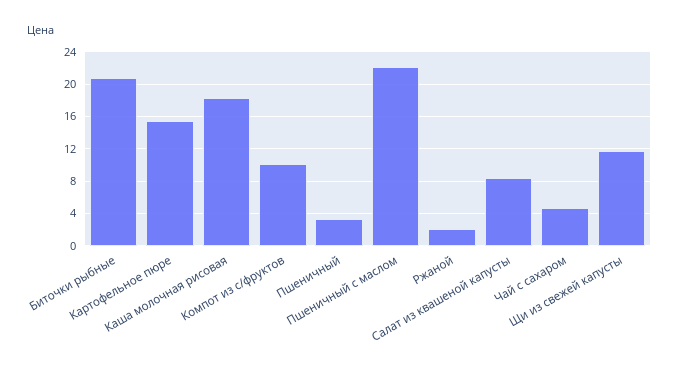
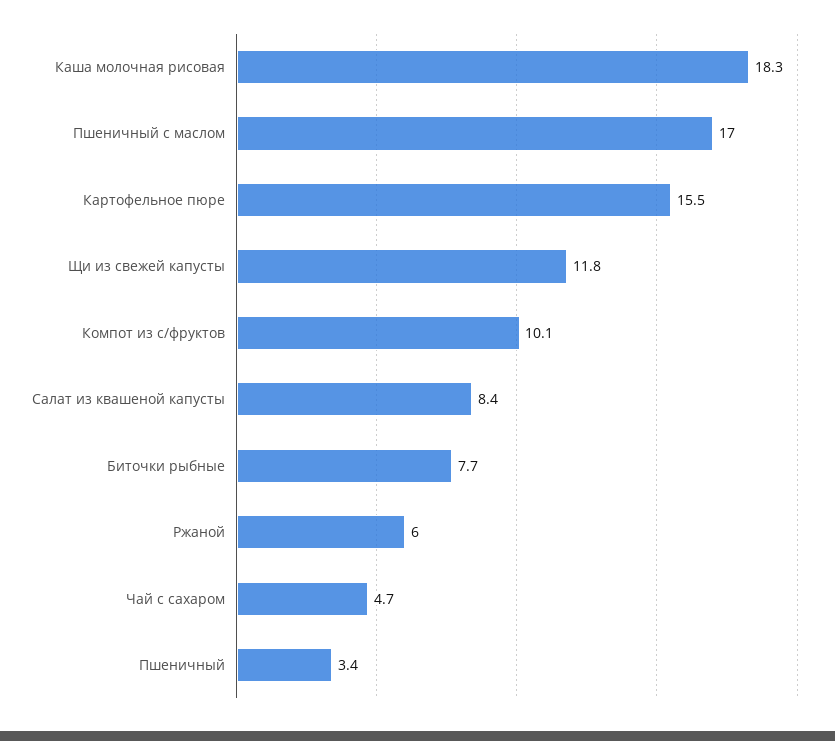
Биточки рыбные: 21 -> 7.7
Пшеничный с маслом: 22 -> 17
Ржаной: 2 -> 6

